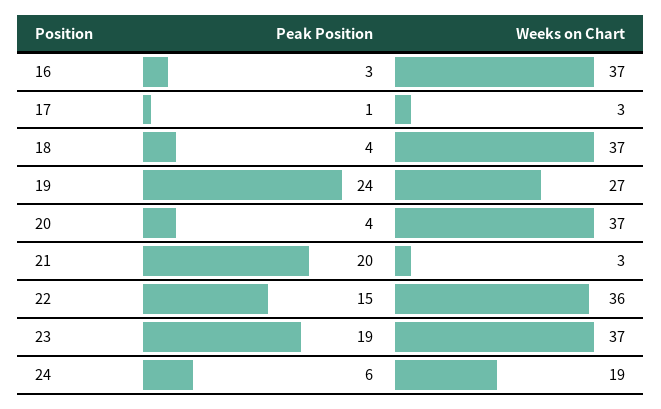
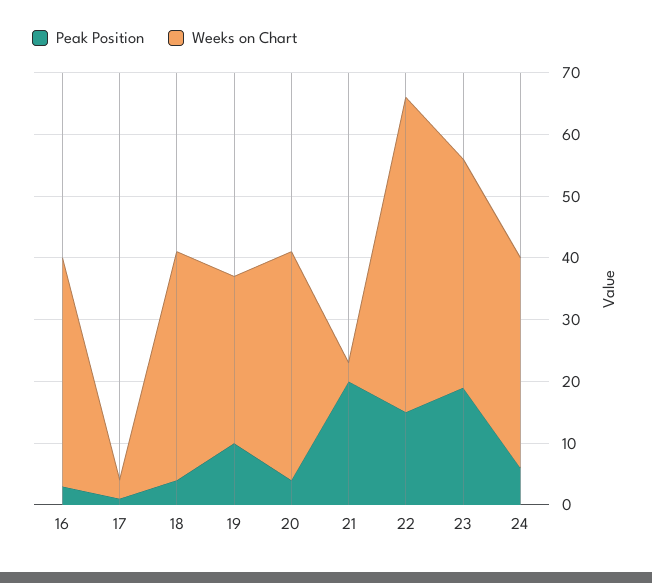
Peak Position, 19: 24 -> 10
Weeks on Chart, 22: 36 -> 50
Weeks on Chart, 24: 19 -> 35

